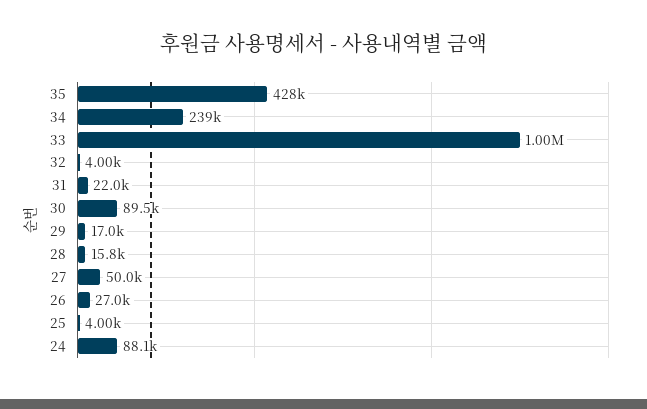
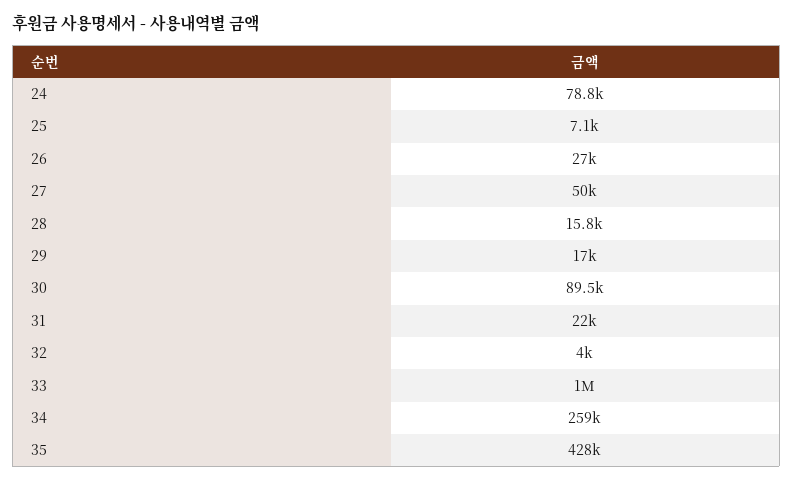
34: 239000 -> 259000
25: 4000 -> 7100
24: 88100 -> 78800

